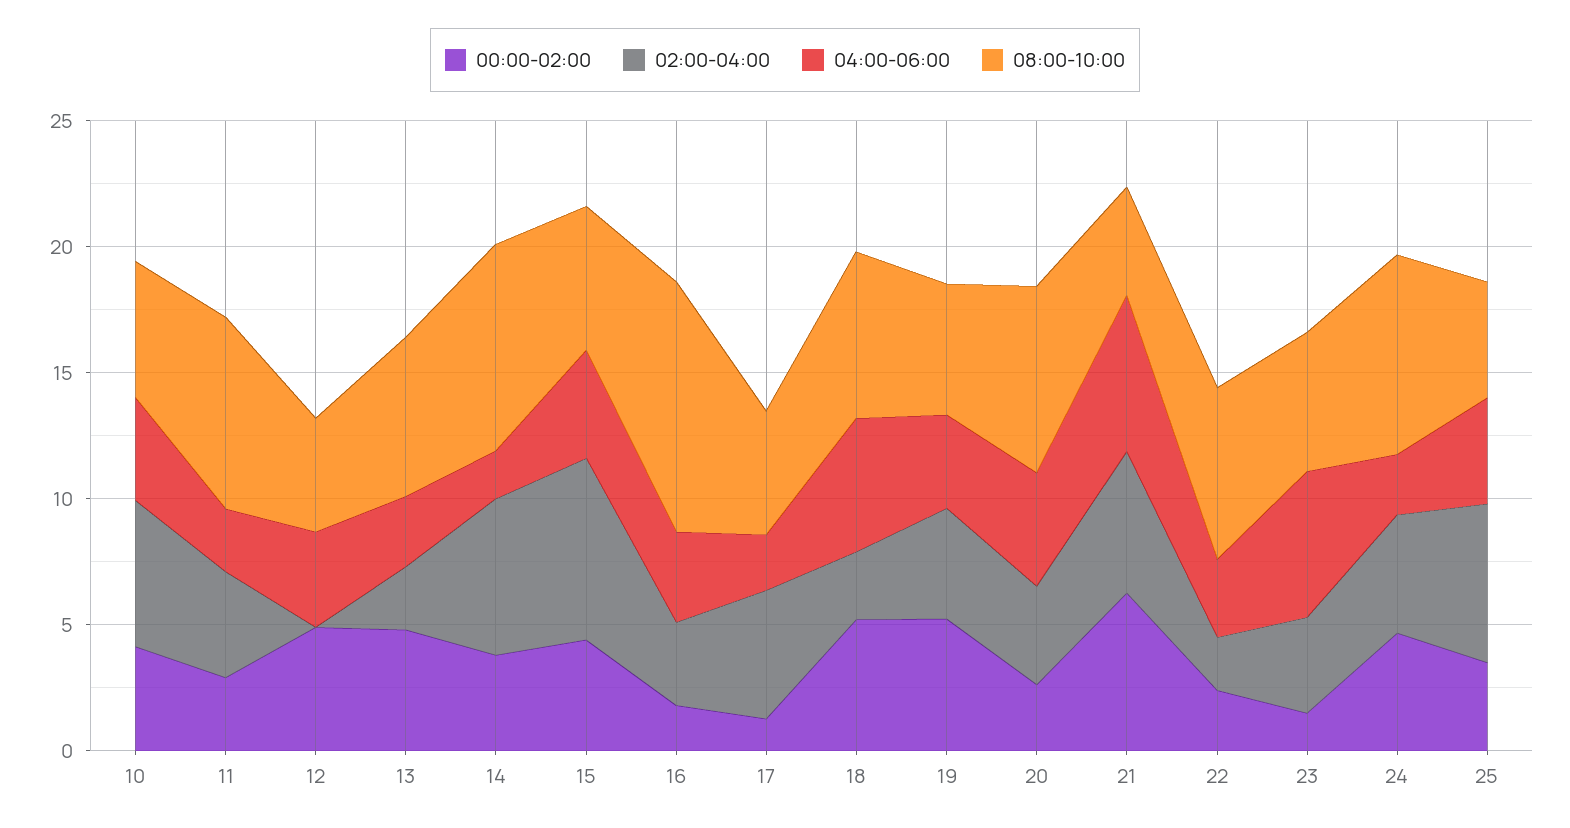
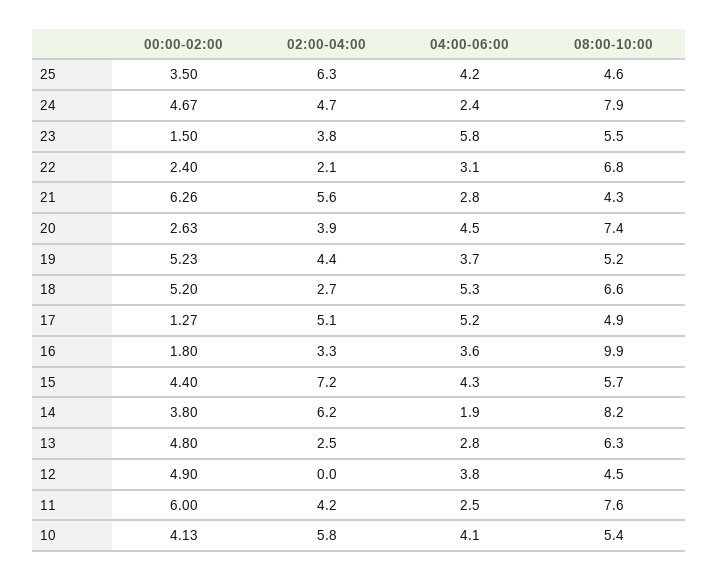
00:00-02:00, 11: 3 -> 6
04:00-06:00, 17: 2 -> 5.2
04:00-06:00, 21: 6 -> 2.8

